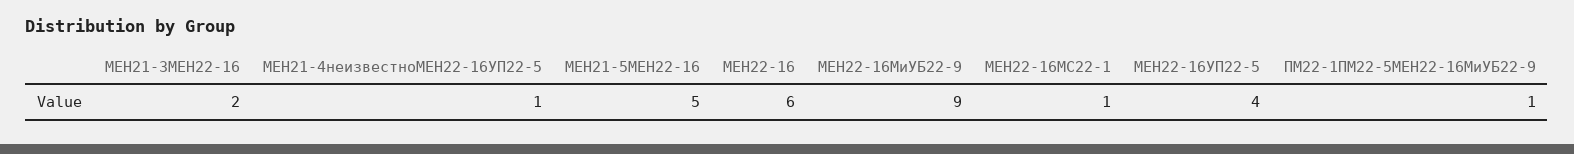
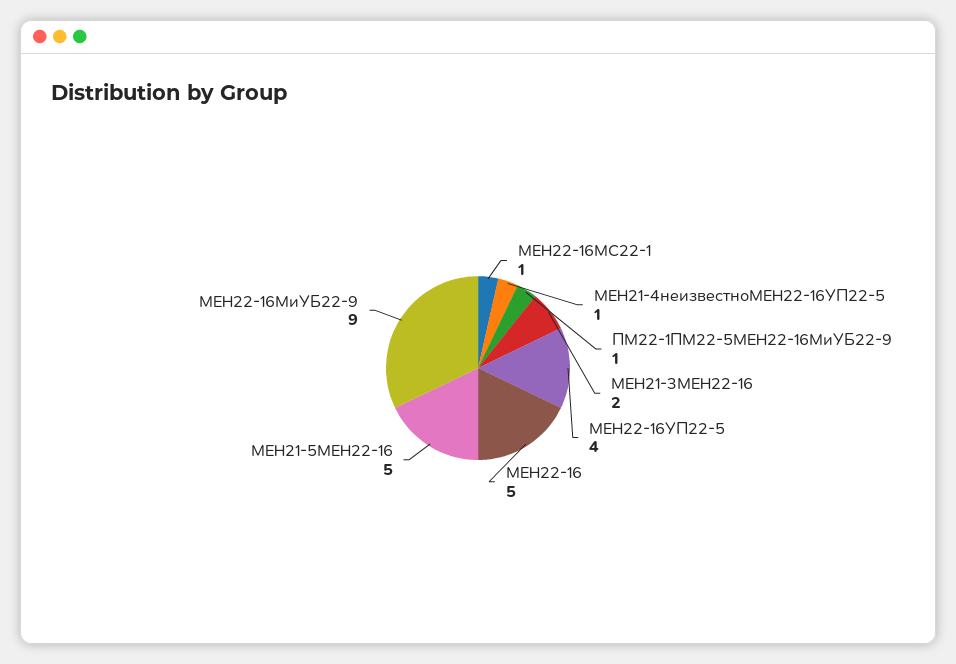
МЕН22-16: 6 -> 5

